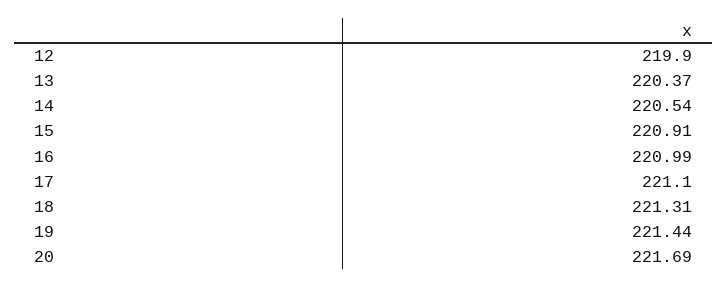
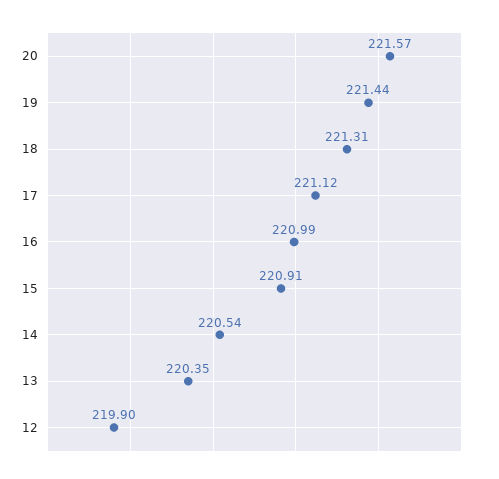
13: 220.37 -> 220.35
17: 221.1 -> 221.12
20: 221.69 -> 221.57

